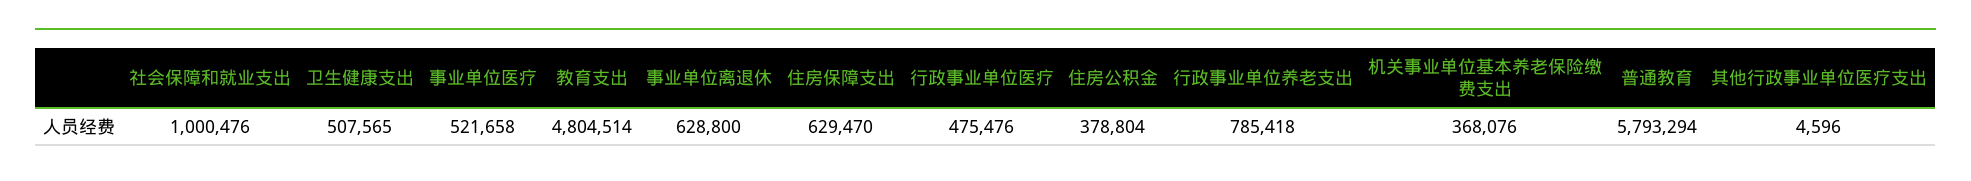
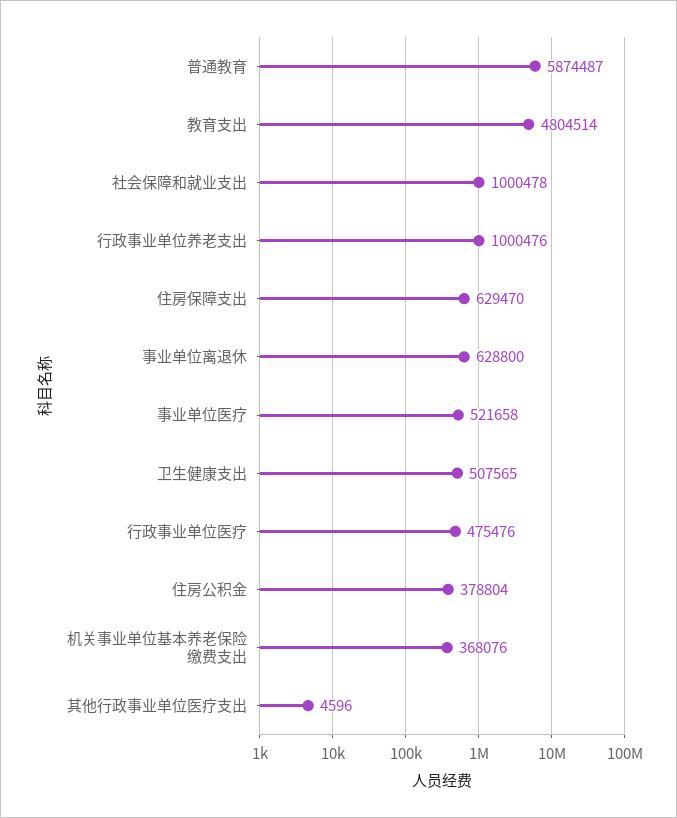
社会保障和就业支出: 1000476 -> 1000478
行政事业单位养老支出: 785418 -> 1000476
普通教育: 5793294 -> 5874487

